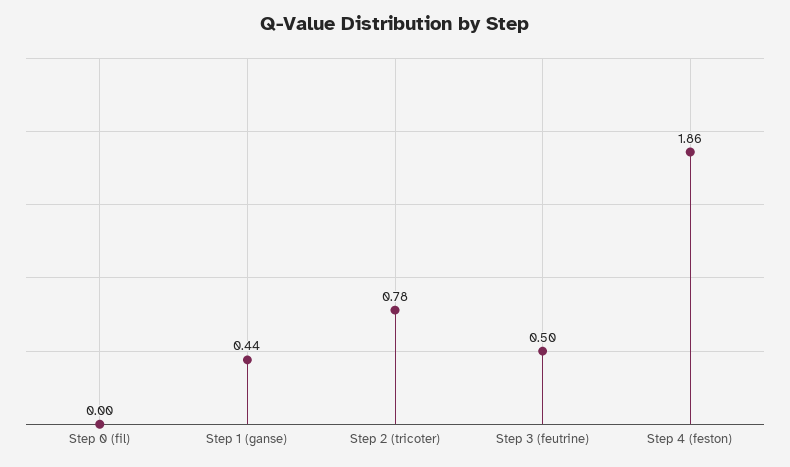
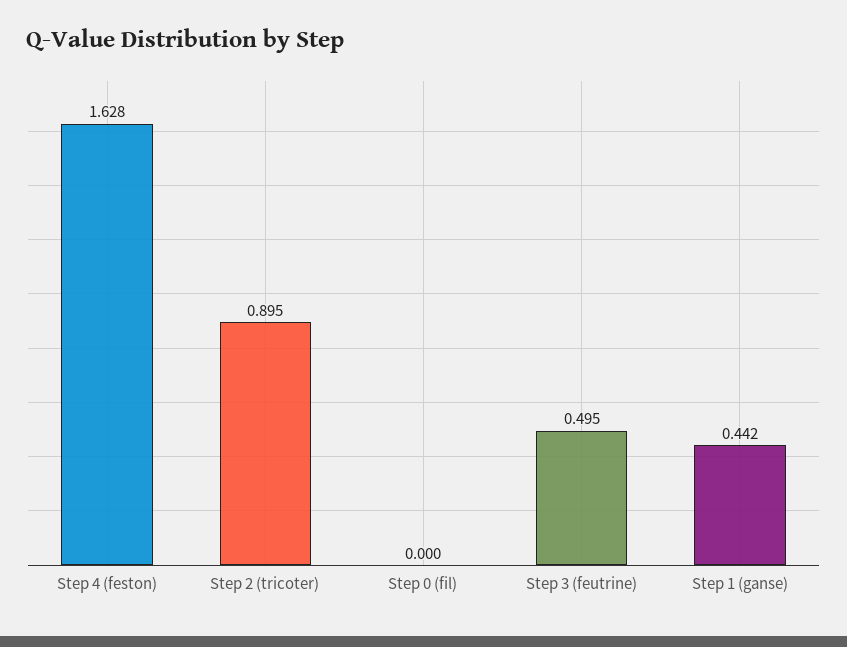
Step 2 (tricoter): 0.78 -> 0.895
Step 4 (feston): 1.86 -> 1.628

